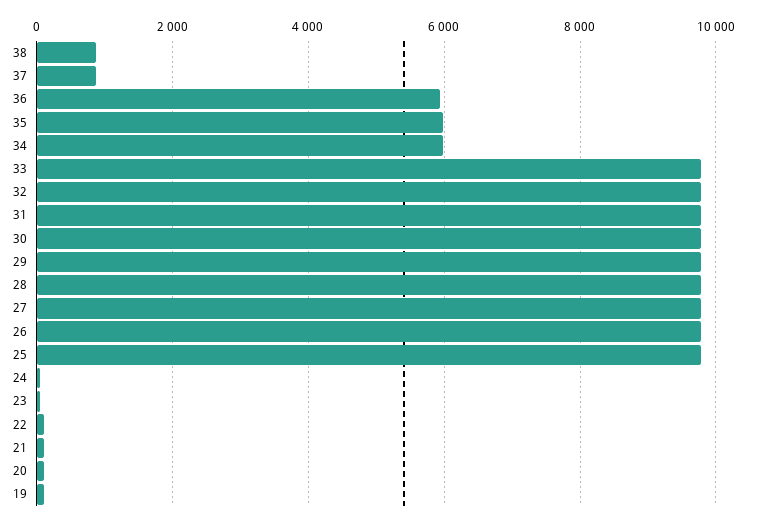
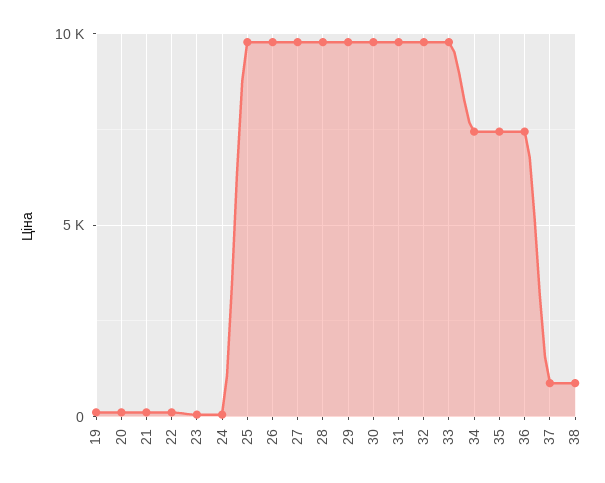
36: 6000 -> 7500
35: 6000 -> 7500
34: 6000 -> 7500

